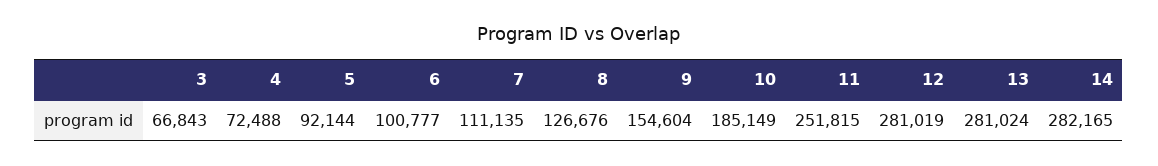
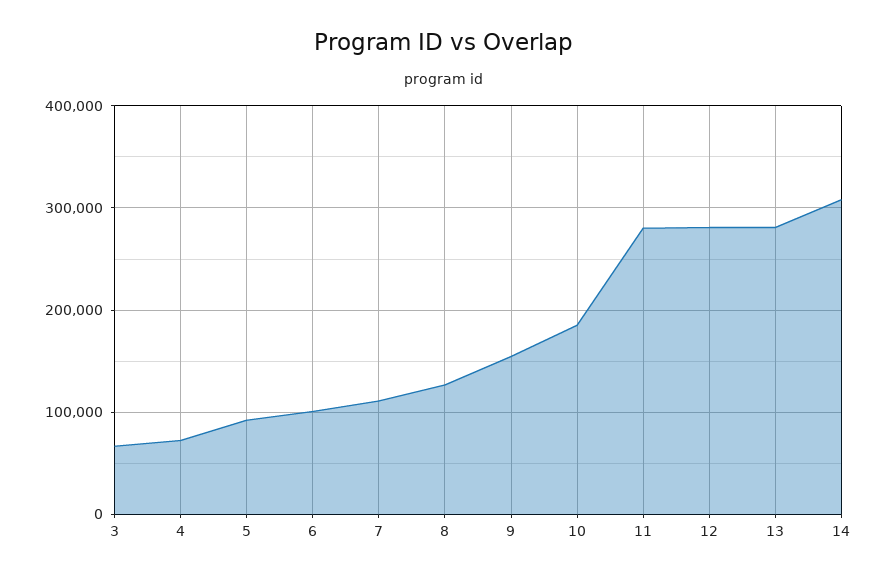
11: 251815 -> 280000
14: 282165 -> 310000

